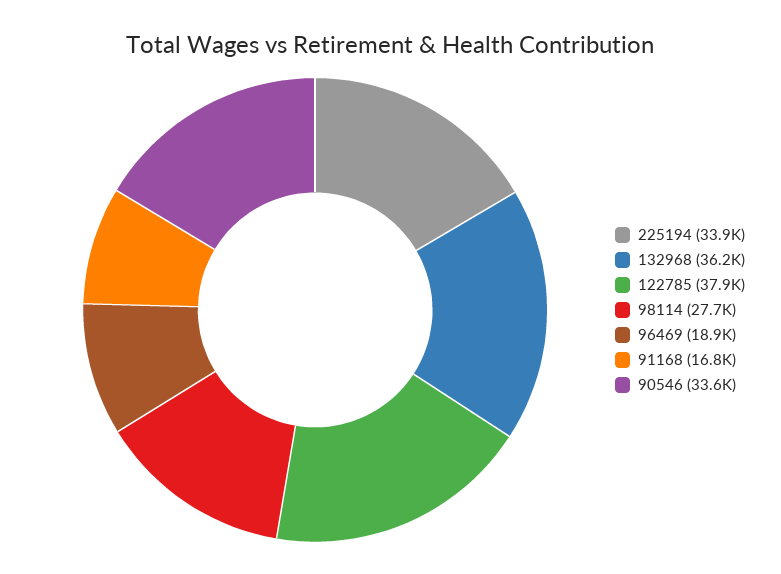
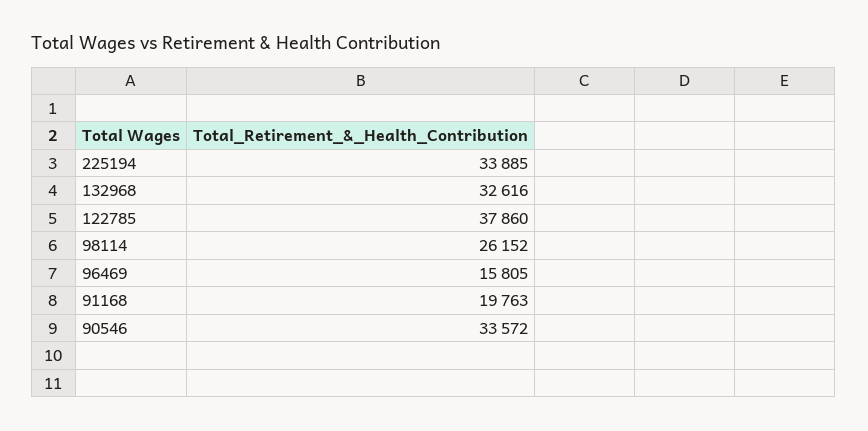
132968: 36200 -> 32616
98114: 27700 -> 26152
96469: 18900 -> 15805
91168: 16800 -> 19763

